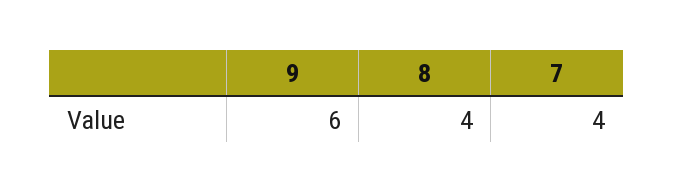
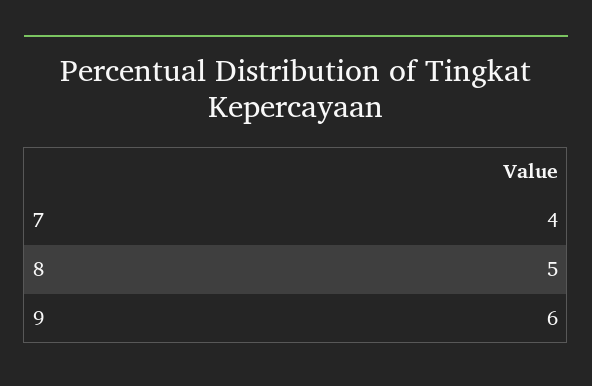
8: 4 -> 5

